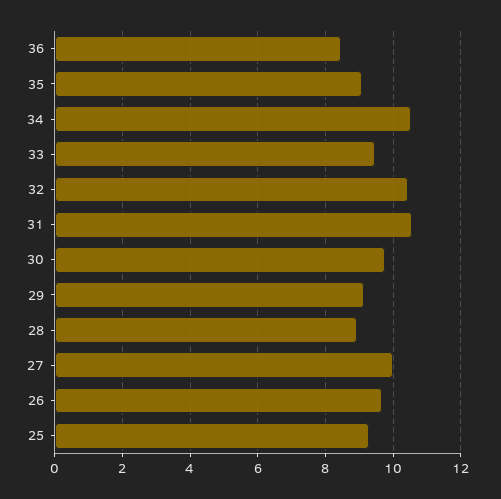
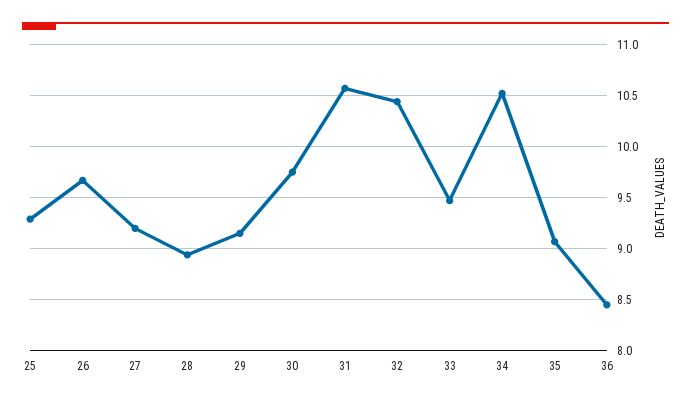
27: 10 -> 9.2

